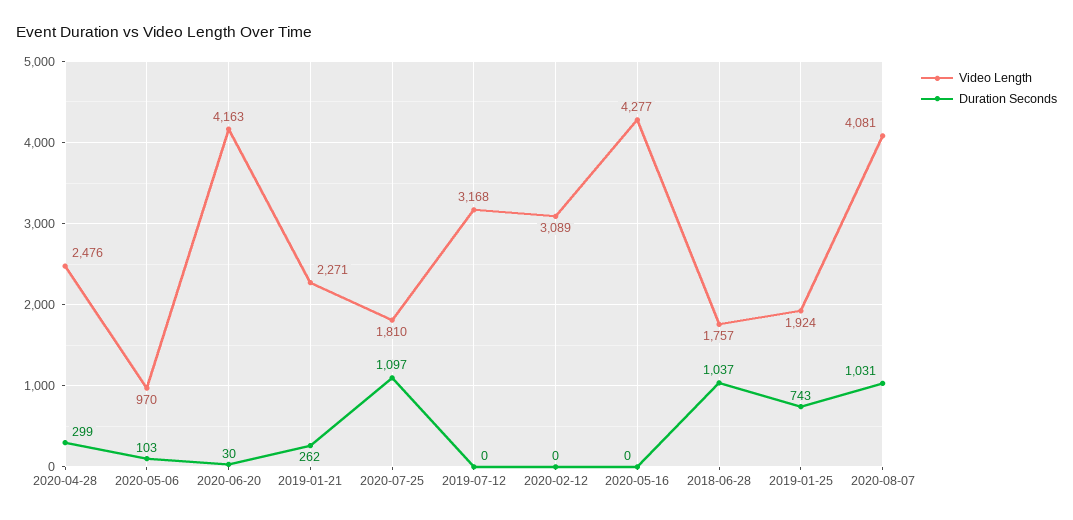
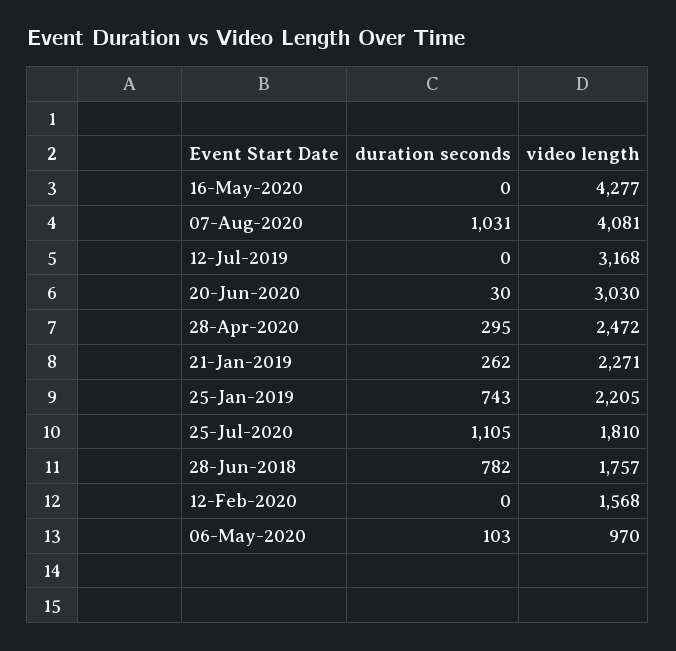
Video Length, 2020-04-28: 2476 -> 2472
Duration Seconds, 2020-04-28: 299 -> 295
Video Length, 2020-06-20: 4163 -> 3030
Duration Seconds, 2020-07-25: 1097 -> 1105
Video Length, 2020-02-12: 3089 -> 1568
Duration Seconds, 2018-06-28: 1037 -> 782
Video Length, 2019-01-25: 1924 -> 2205

